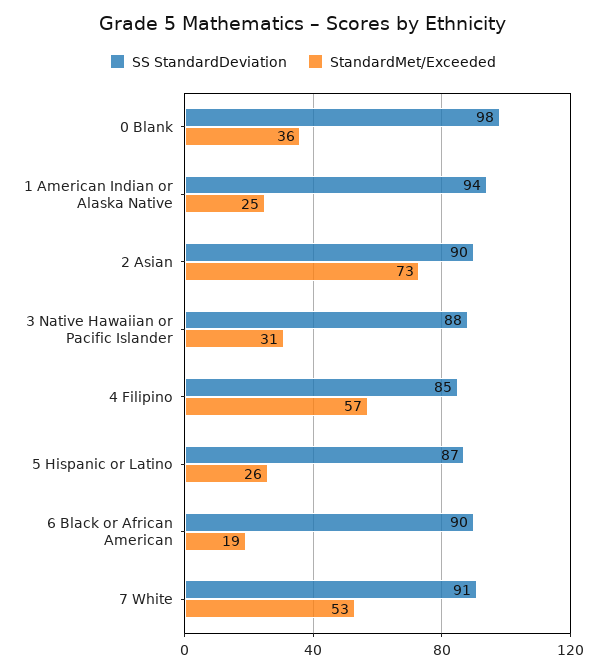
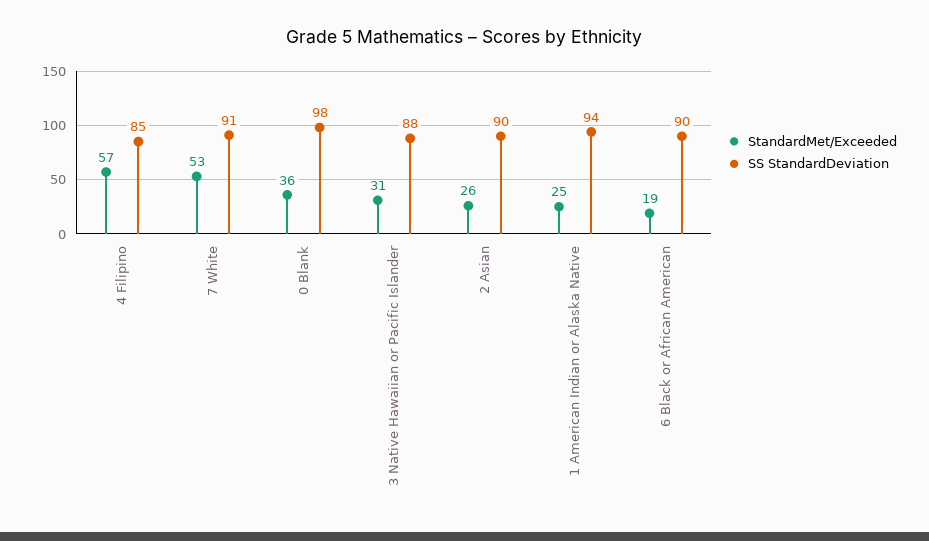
StandardMet/Exceeded, 2 Asian: 73 -> 26
SS StandardDeviation, 5 Hispanic or Latino: 87 -> none
StandardMet/Exceeded, 5 Hispanic or Latino: 26 -> none

